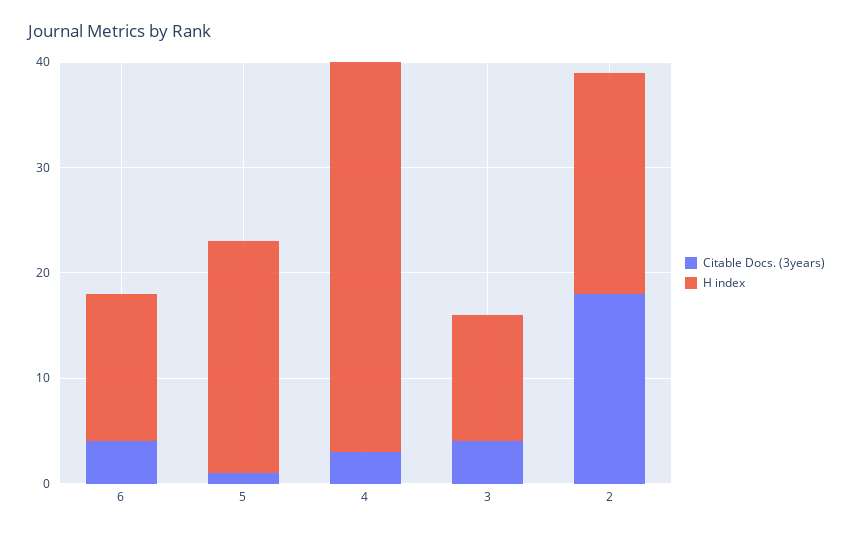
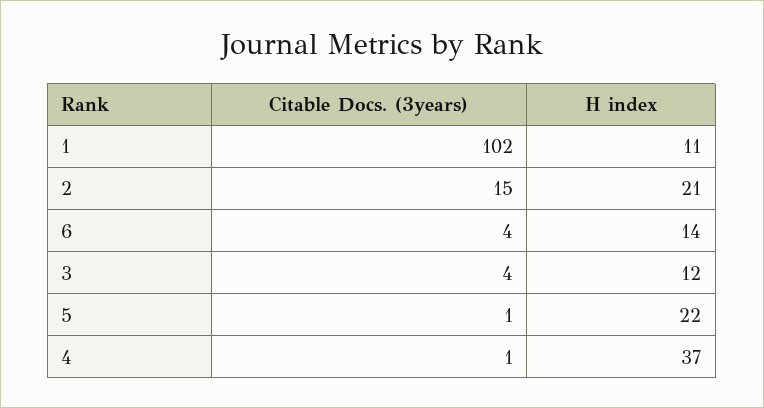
Citable Docs. (3years), 4: 3 -> 1
Citable Docs. (3years), 2: 18 -> 15
Citable Docs. (3years), 1: none -> 102
H index, 1: none -> 11

